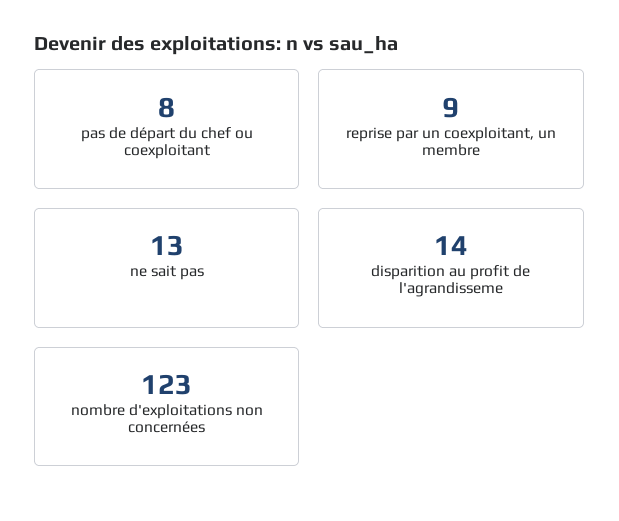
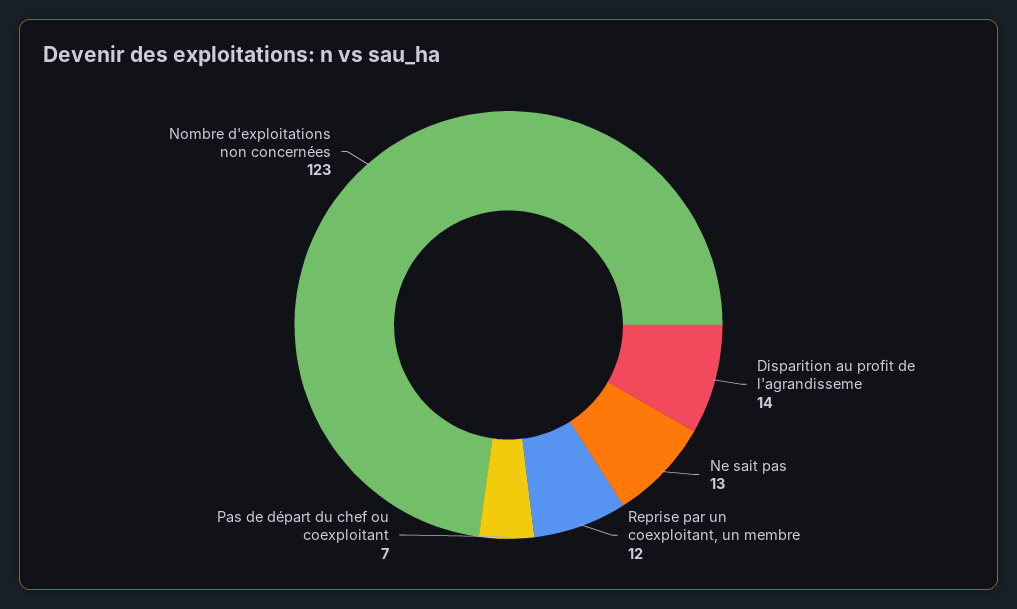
pas de départ du chef ou coexploitant: 8 -> 7
reprise par un coexploitant, un membre: 9 -> 12

